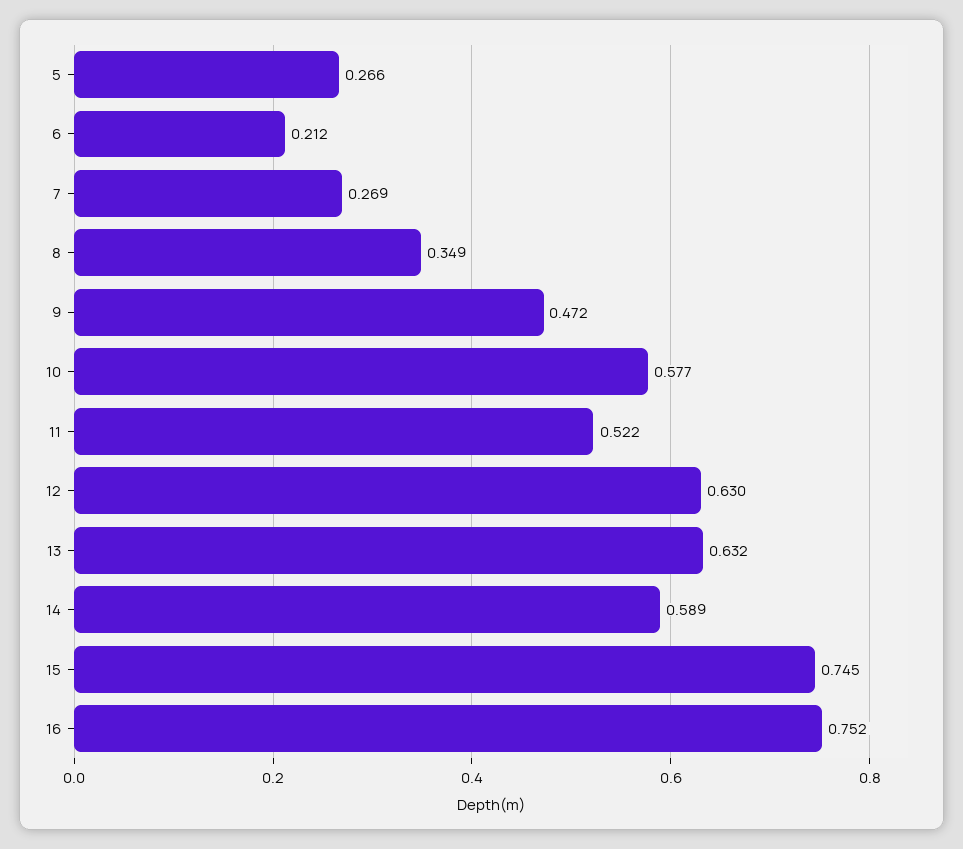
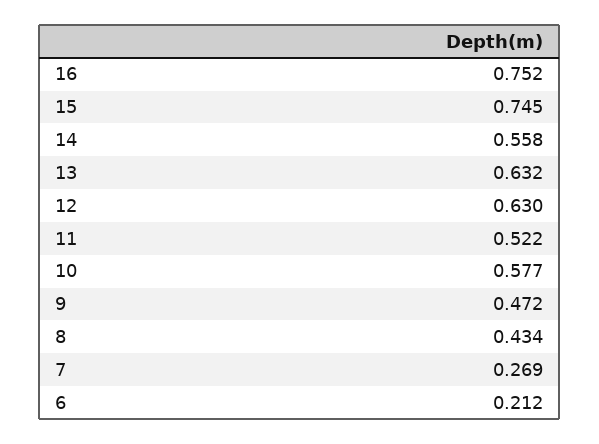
5: 0.266 -> none
8: 0.349 -> 0.434
14: 0.589 -> 0.558

